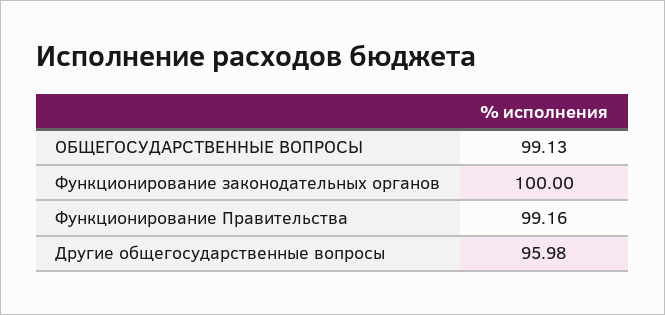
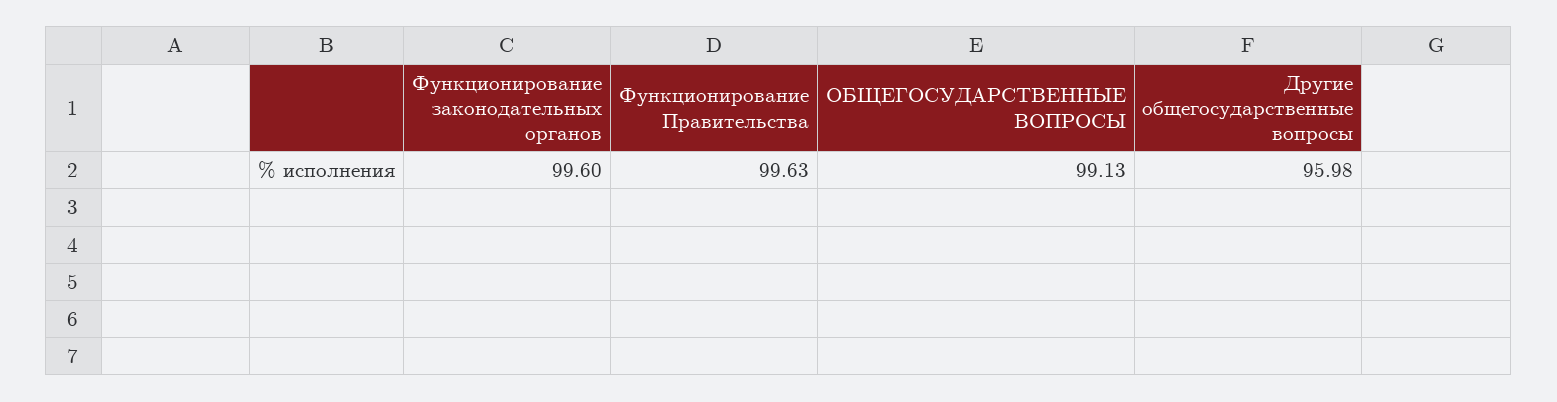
Функционирование законодательных органов: 100 -> 99.6
Функционирование Правительства: 99.16 -> 99.63

